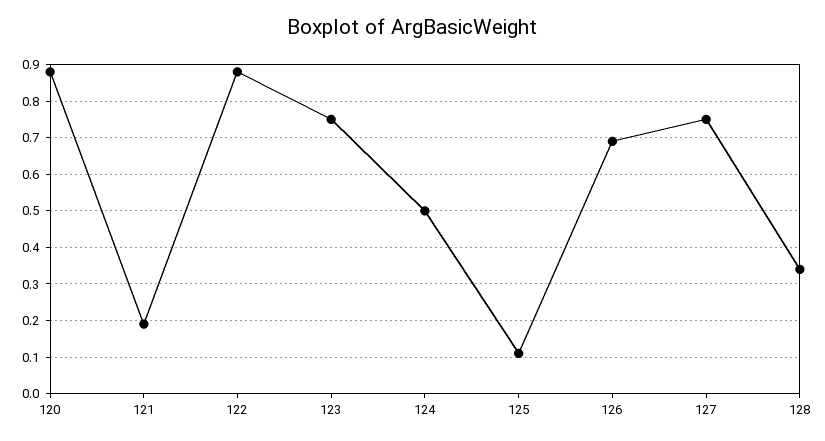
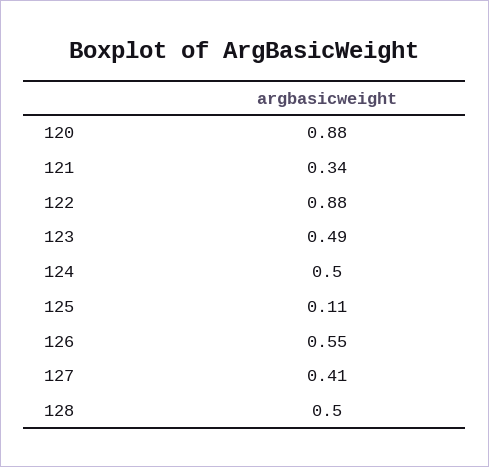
121: 0.2 -> 0.34
123: 0.75 -> 0.49
126: 0.7 -> 0.55
127: 0.75 -> 0.41
128: 0.35 -> 0.5

